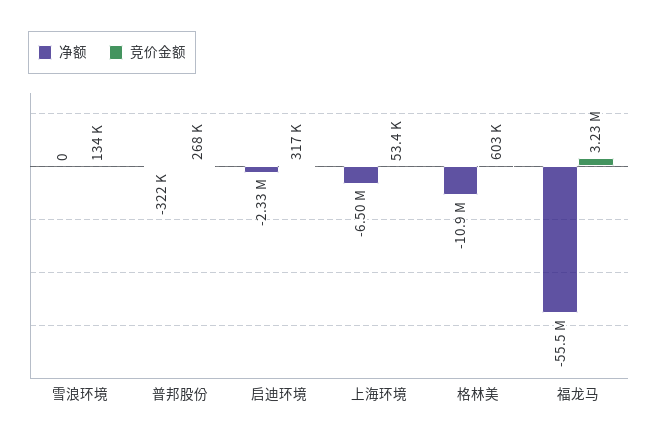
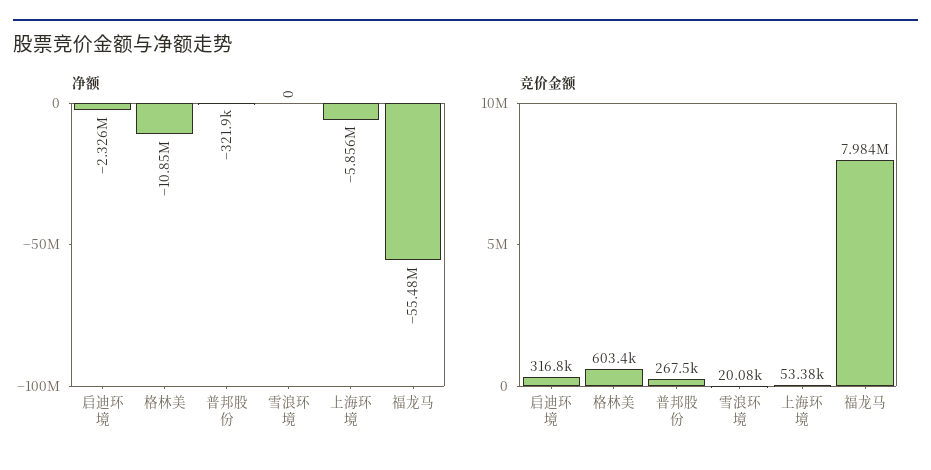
竞价金额, 雪浪环境: 134000 -> 20080
净额, 上海环境: -6500000 -> -5856000
竞价金额, 福龙马: 3230000 -> 7984000

